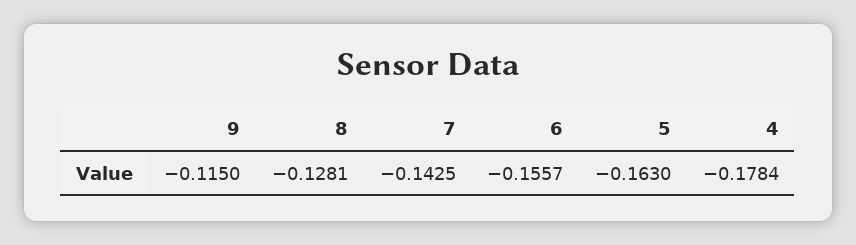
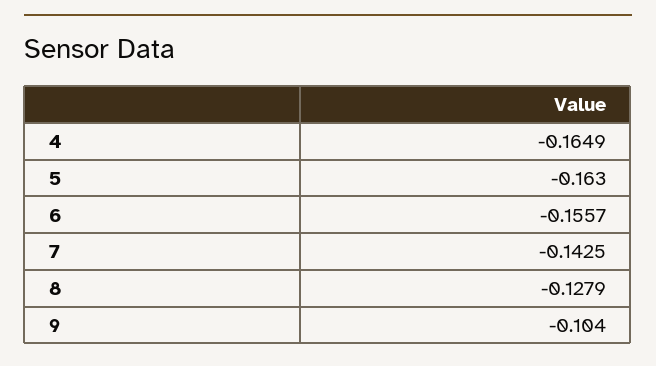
9: -0.115 -> -0.104
8: -0.1281 -> -0.1279
4: -0.1784 -> -0.1649

